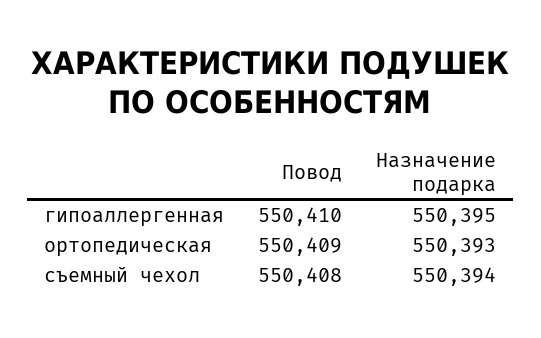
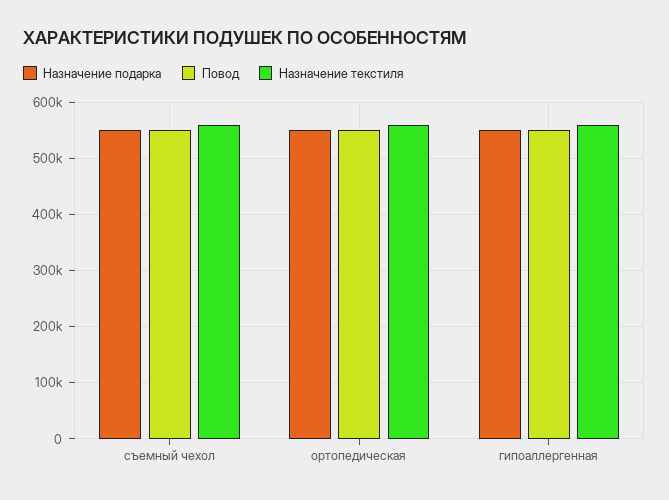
Назначение текстиля, съемный чехол: none -> 560000
Назначение текстиля, ортопедическая: none -> 560000
Назначение текстиля, гипоаллергенная: none -> 560000

